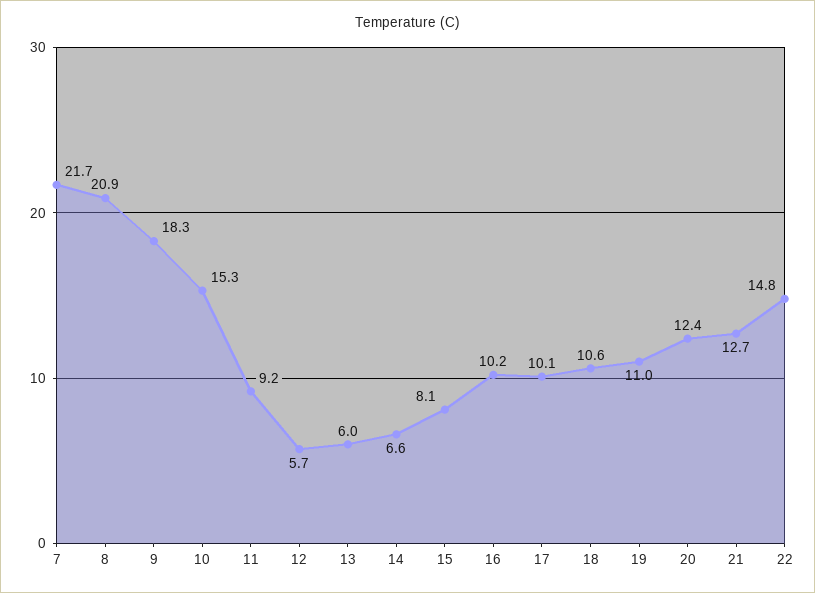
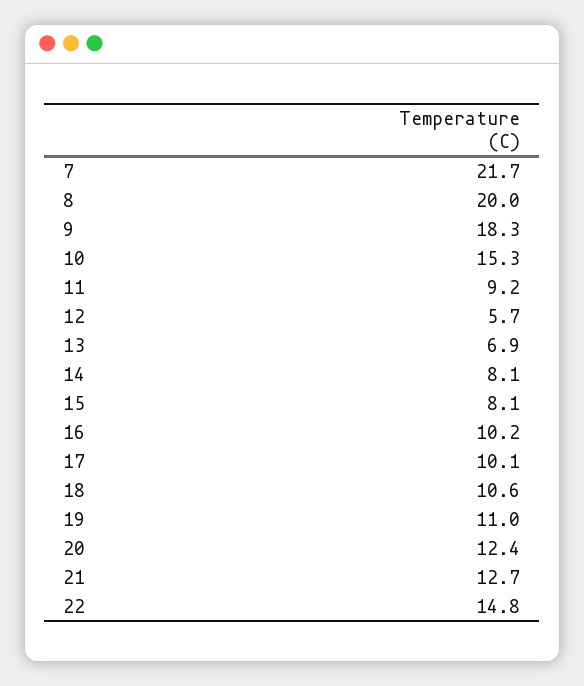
8: 20.9 -> 20
13: 6 -> 6.9
14: 6.6 -> 8.1

